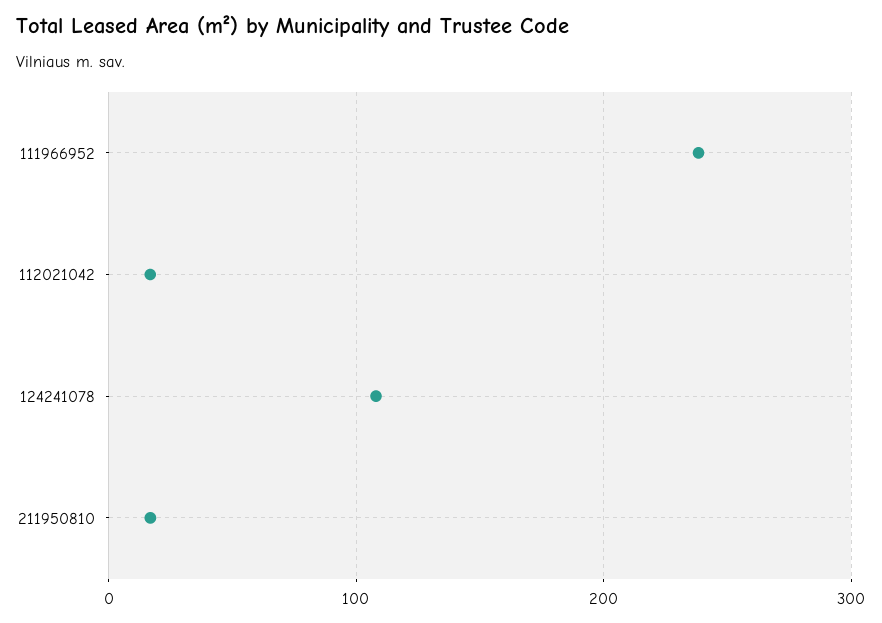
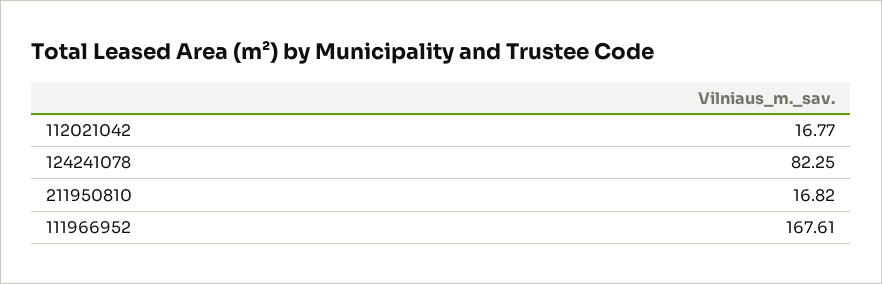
111966952: 240 -> 167.61
124241078: 110 -> 82.25

